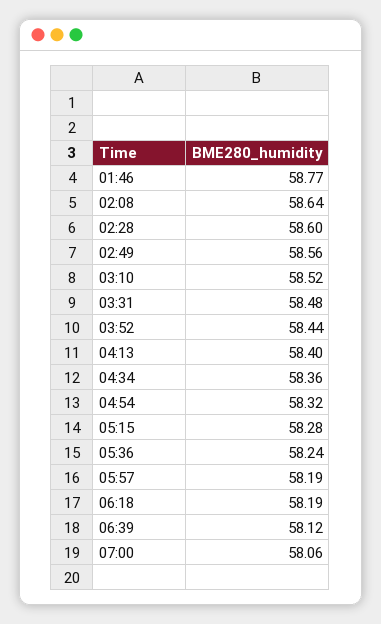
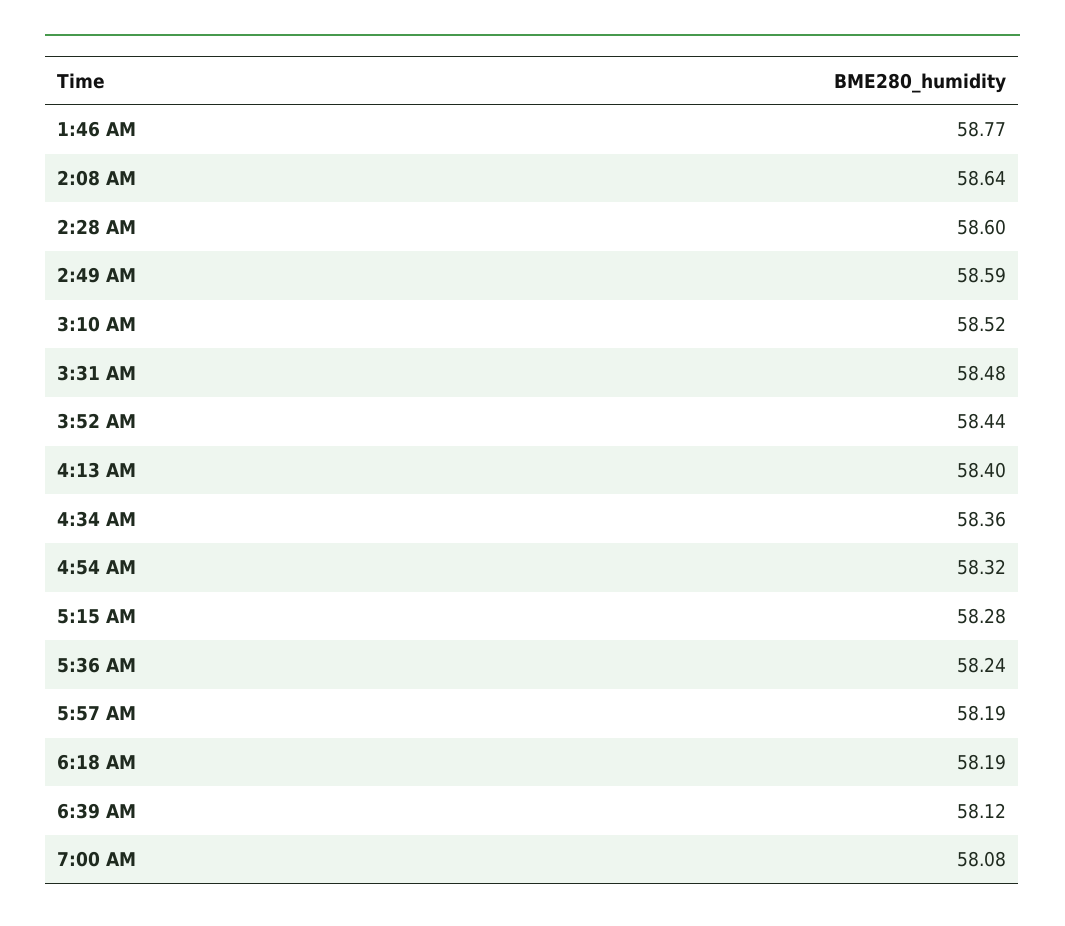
02:49: 58.56 -> 58.59
07:00: 58.06 -> 58.08

